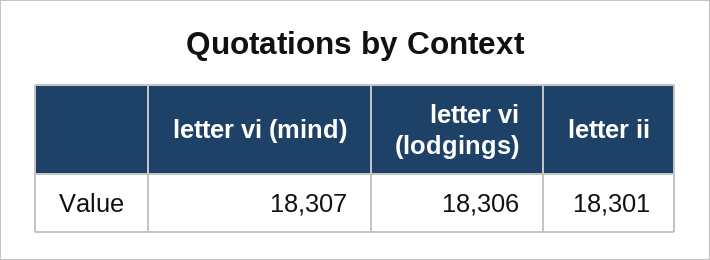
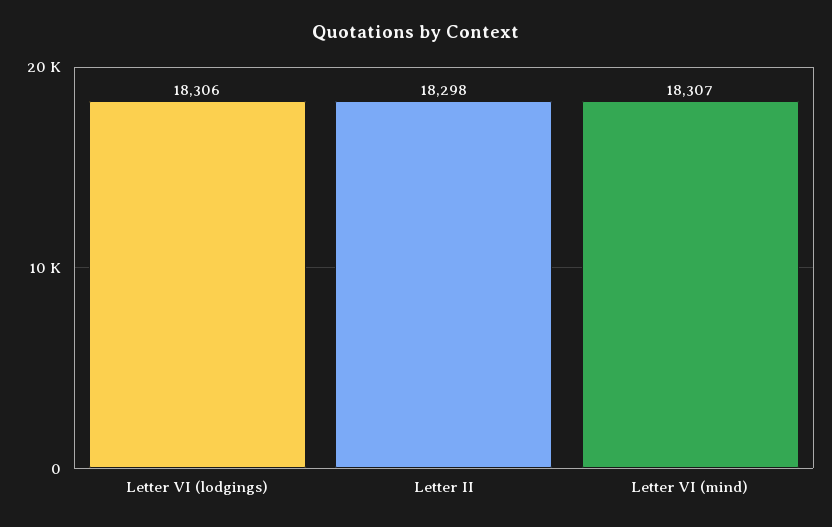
letter ii: 18301 -> 18298

